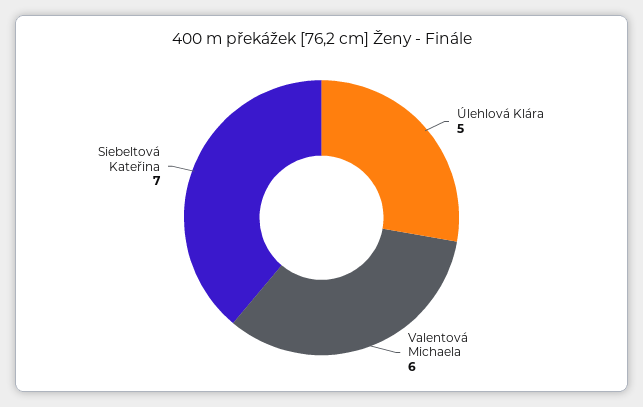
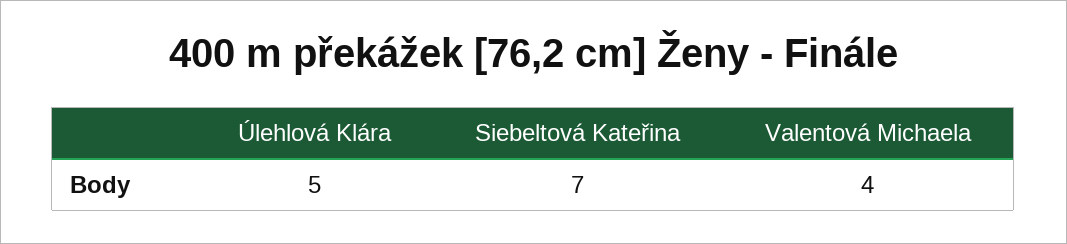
Valentová Michaela: 6 -> 4

